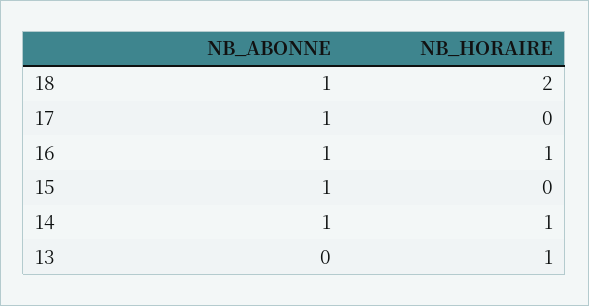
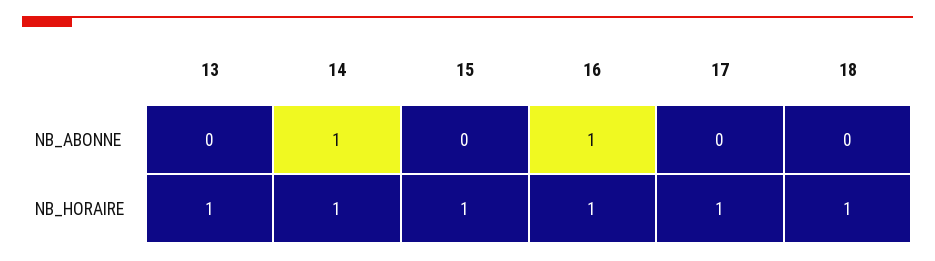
NB_ABONNE, 18: 1 -> 0
NB_HORAIRE, 18: 2 -> 1
NB_ABONNE, 17: 1 -> 0
NB_HORAIRE, 17: 0 -> 1
NB_ABONNE, 15: 1 -> 0
NB_HORAIRE, 15: 0 -> 1

